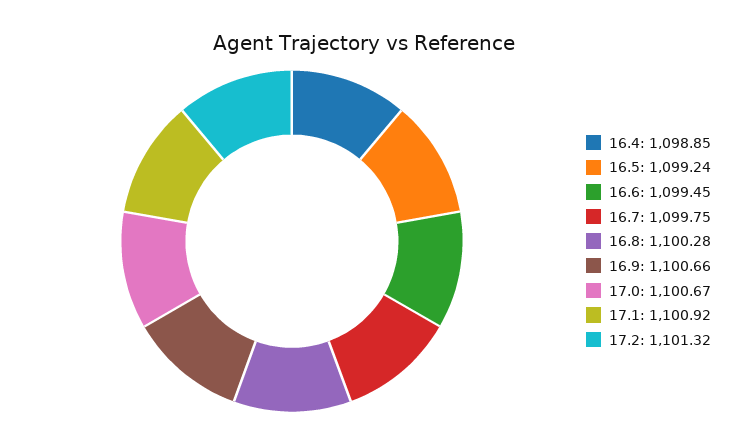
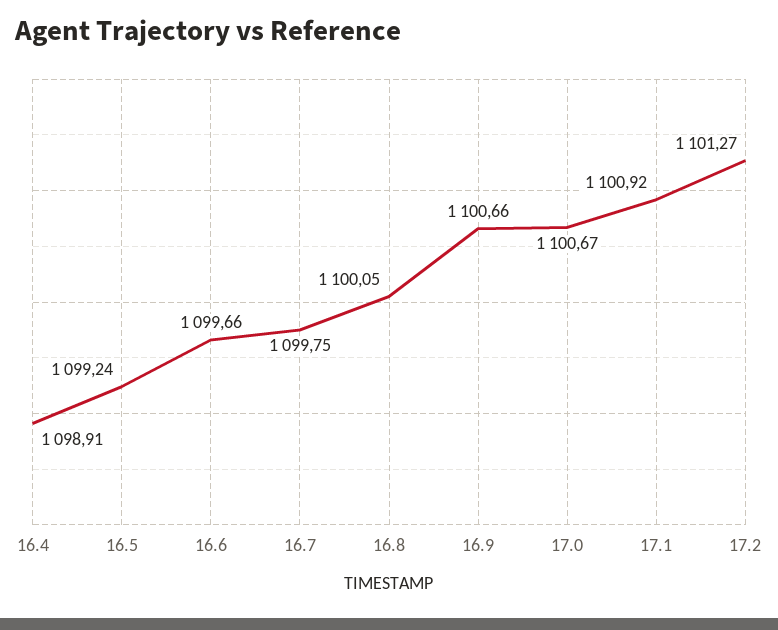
16.4: 1098.85 -> 1098.91
16.6: 1099.45 -> 1099.66
16.8: 1100.28 -> 1100.05
17.2: 1101.32 -> 1101.27

